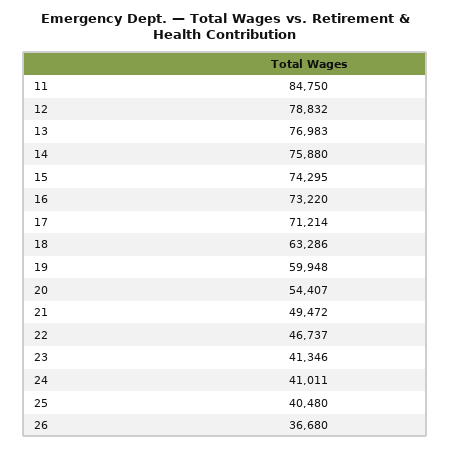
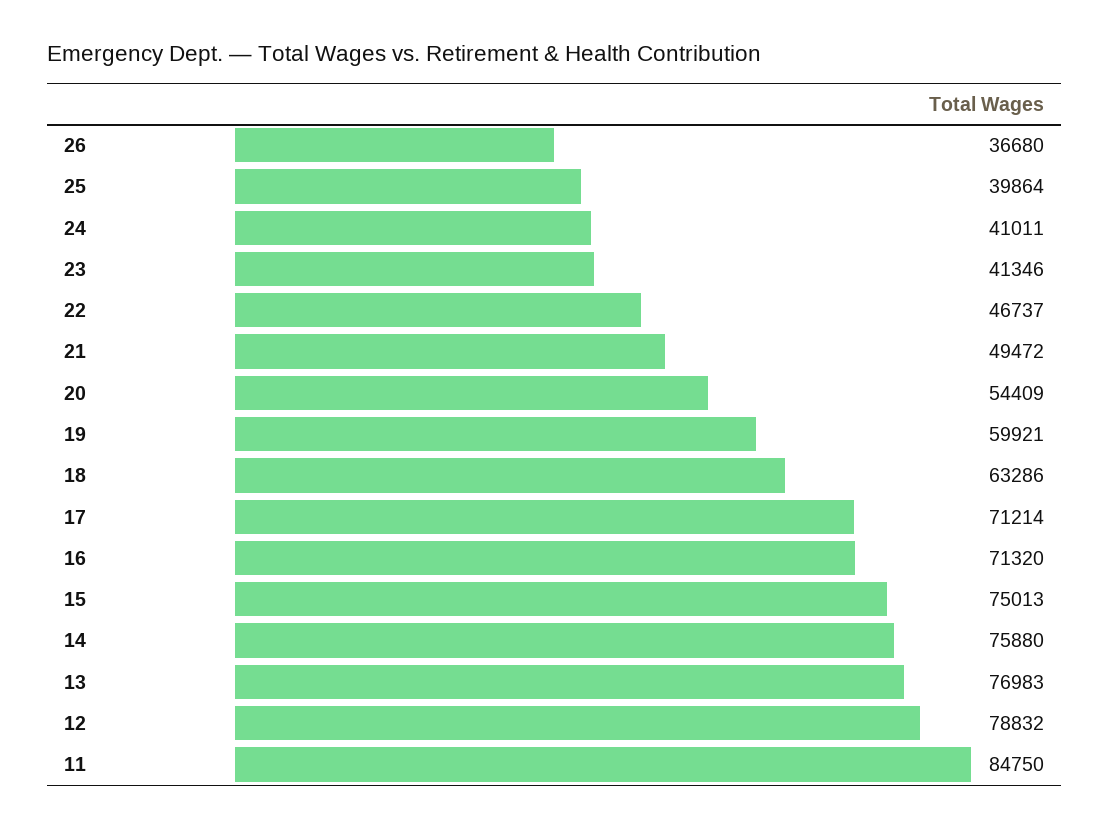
15: 74295 -> 75013
16: 73220 -> 71320
19: 59948 -> 59921
20: 54407 -> 54409
25: 40480 -> 39864

